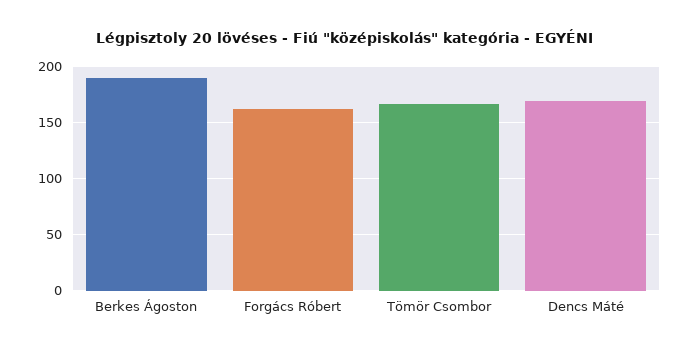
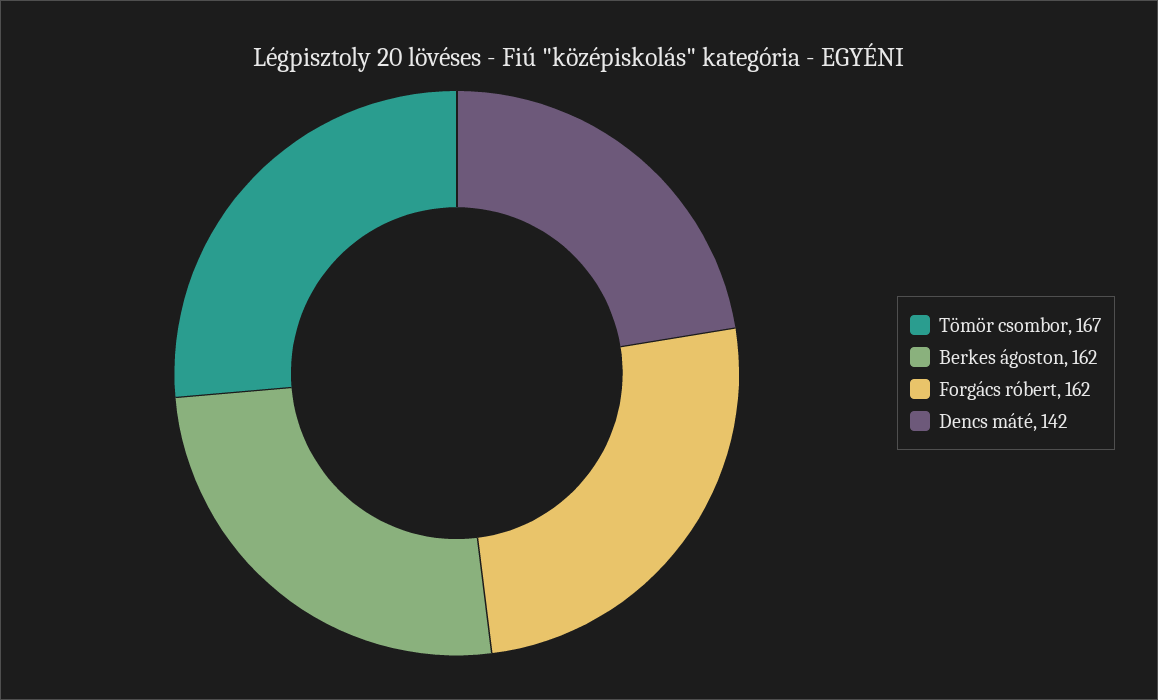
Berkes Ágoston: 190 -> 162
Dencs Máté: 170 -> 142

